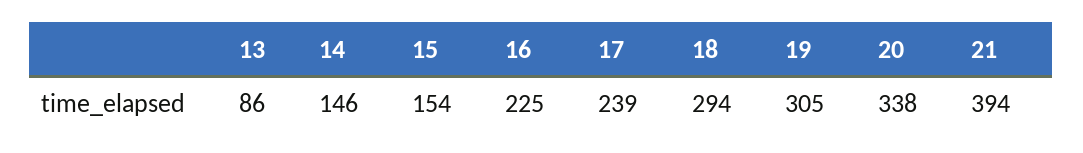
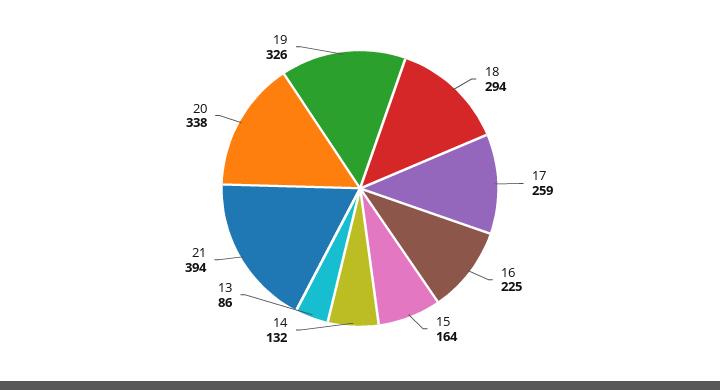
14: 146 -> 132
15: 154 -> 164
17: 239 -> 259
19: 305 -> 326

